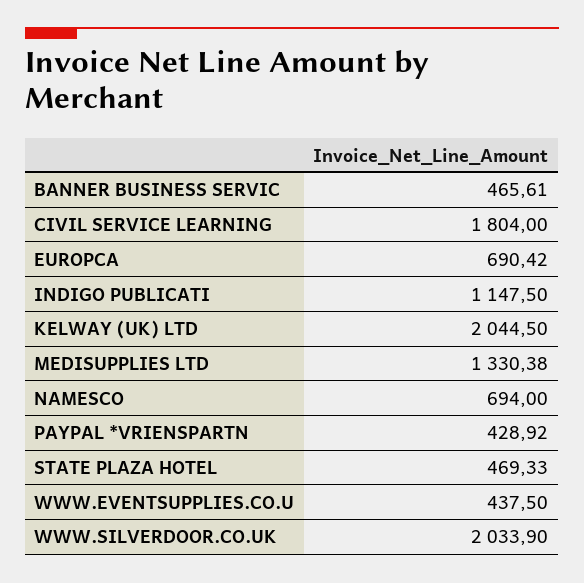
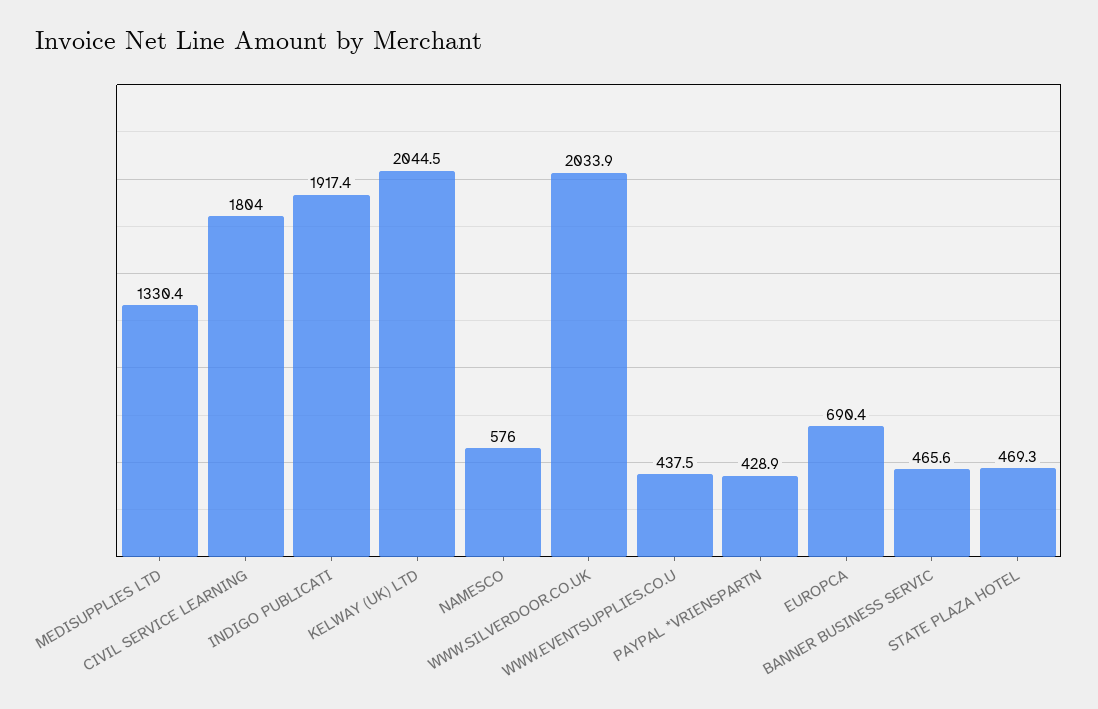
INDIGO PUBLICATI: 1147.5 -> 1917.4
NAMESCO: 694 -> 576

